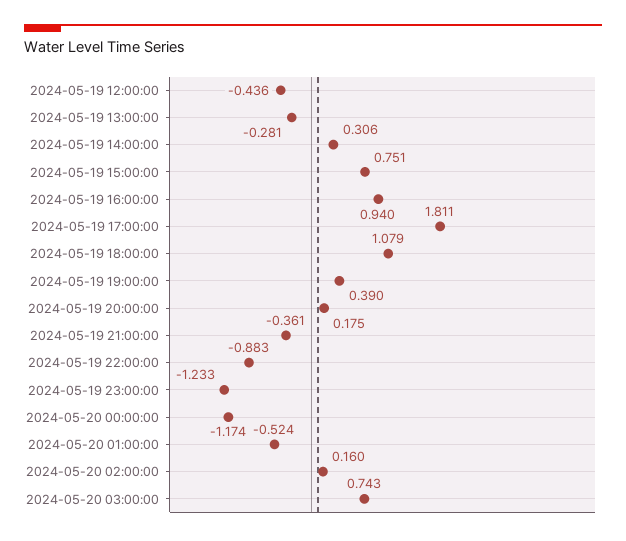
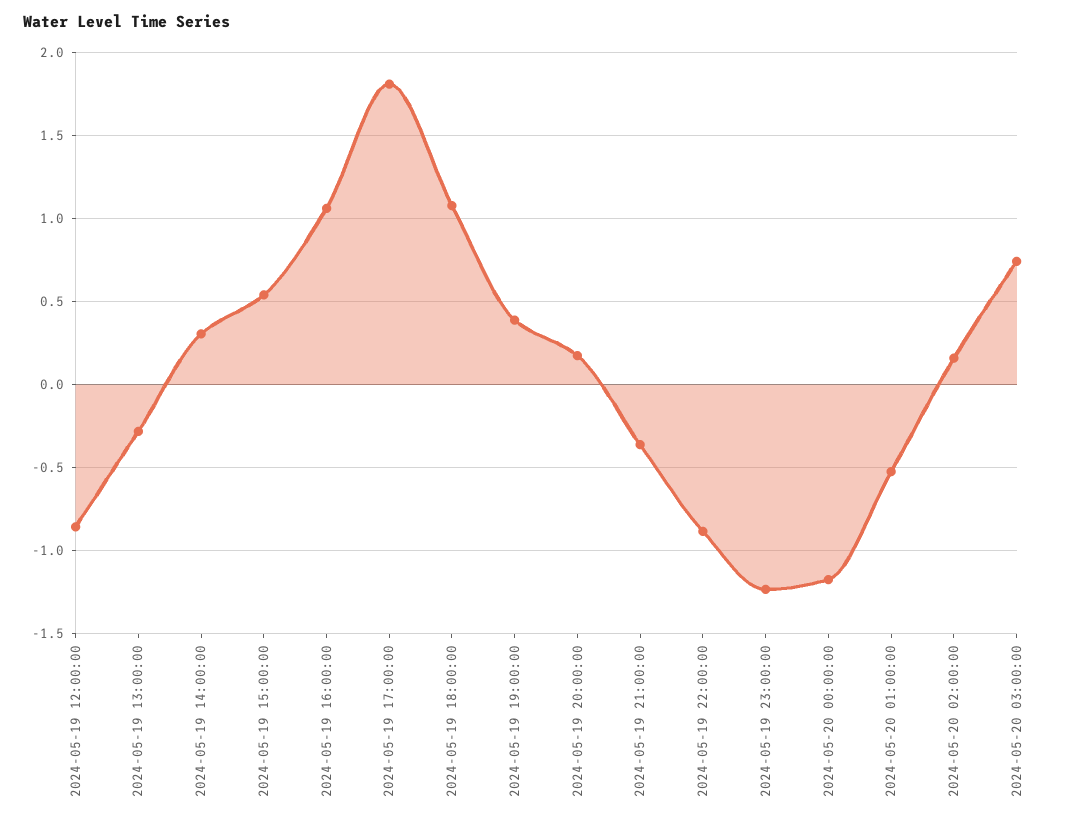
2024-05-19 12:00:00: -0.436 -> -0.85
2024-05-19 15:00:00: 0.751 -> 0.55
2024-05-19 16:00:00: 0.94 -> 1.05

